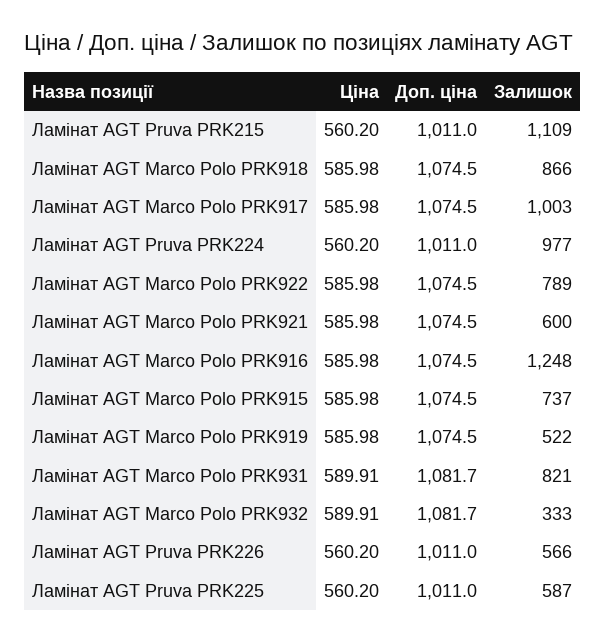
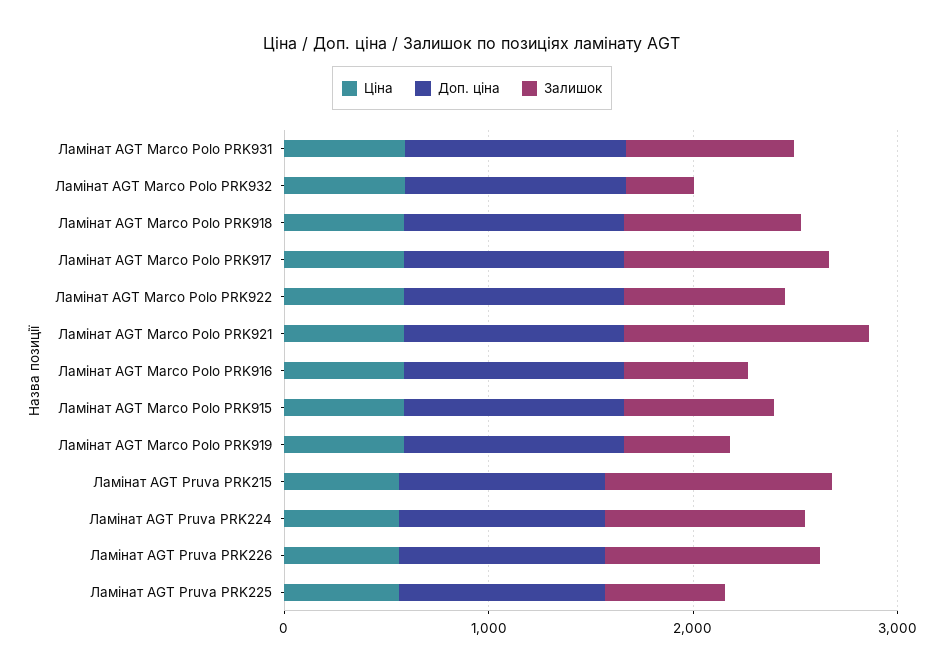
Залишок, Ламінат AGT Marco Polo PRK921: 600 -> 1200
Залишок, Ламінат AGT Marco Polo PRK916: 1248 -> 600
Залишок, Ламінат AGT Pruva PRK226: 566 -> 1000

